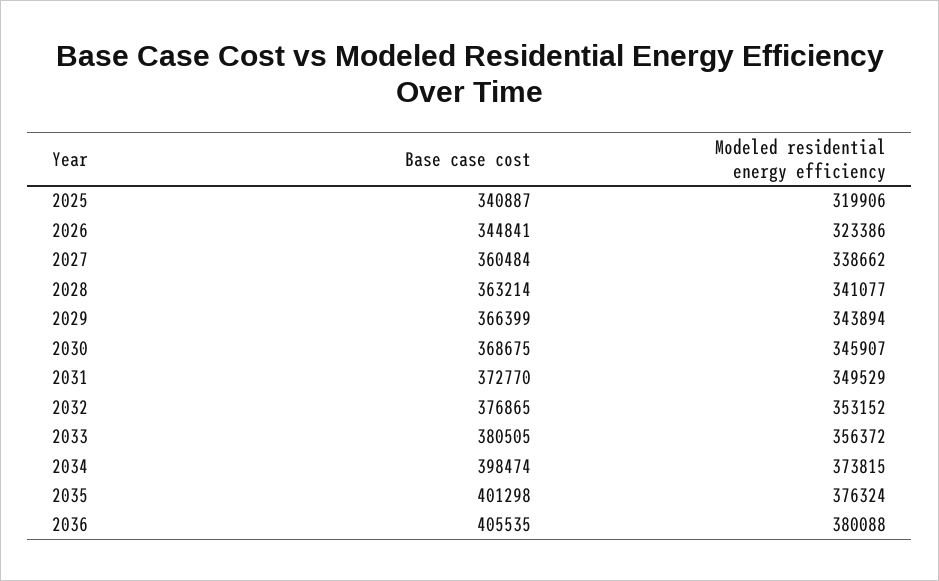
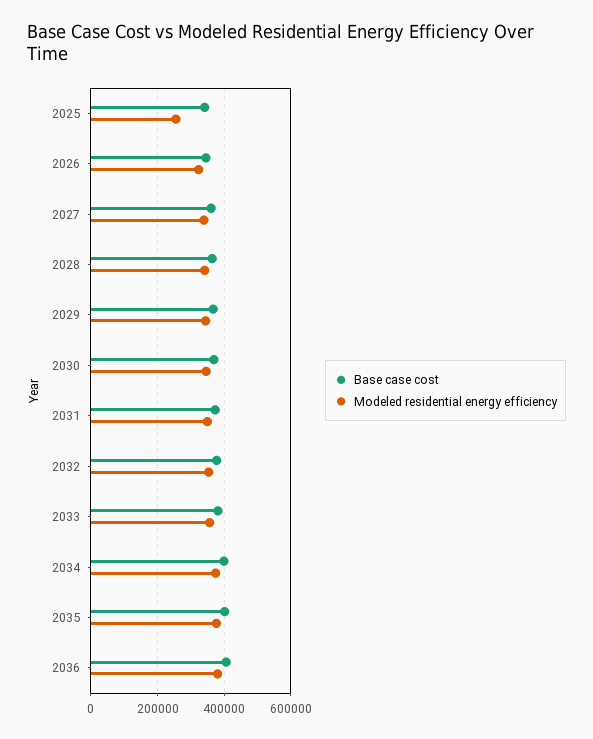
Modeled residential energy efficiency, 2025: 319906 -> 260000

